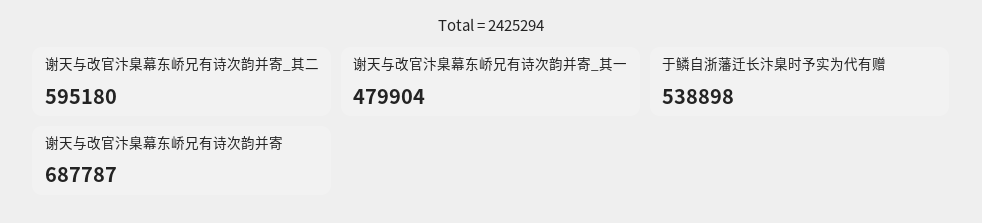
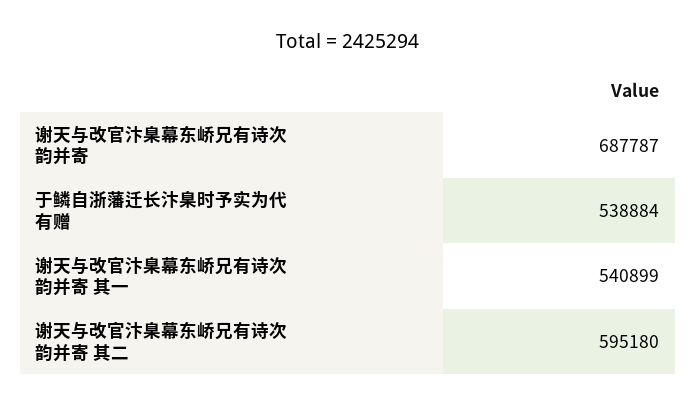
谢天与改官汴臬幕东峤兄有诗次韵并寄_其一: 479904 -> 540899
于鳞自浙藩迁长汴臬时予实为代有赠: 538898 -> 538884

